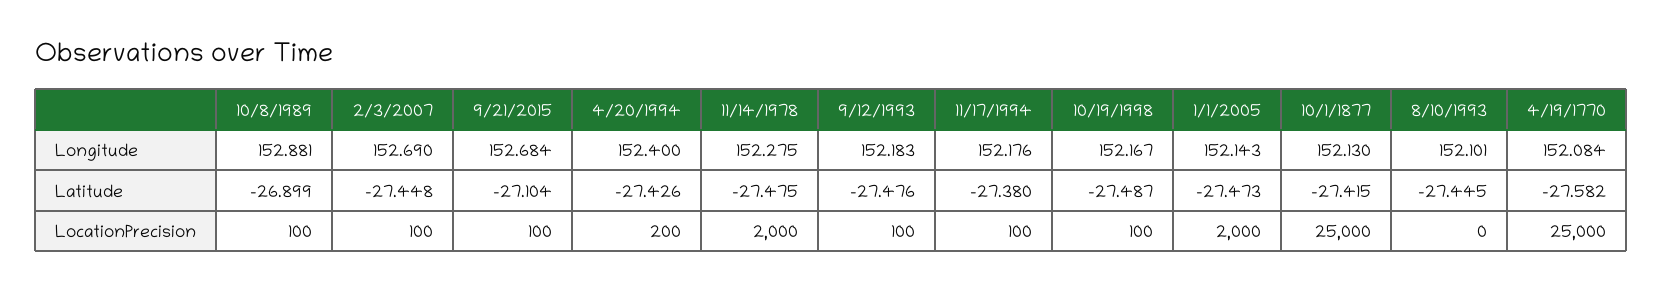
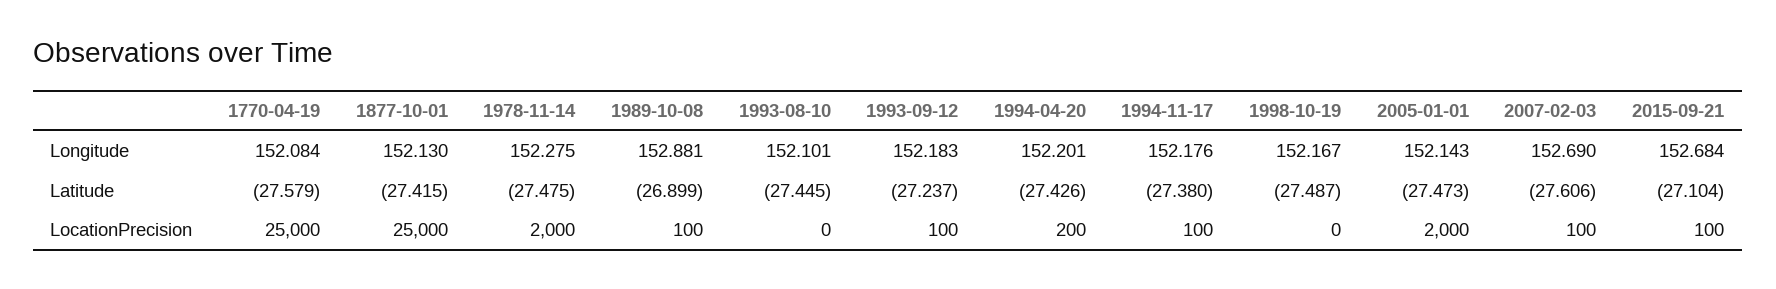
4/20/1994, Longitude: 152.4 -> 152.201
2/3/2007, Latitude: -27.448 -> -27.606
9/12/1993, Latitude: -27.476 -> -27.237
4/19/1770, Latitude: -27.582 -> -27.579
10/19/1998, LocationPrecision: 100 -> 0

